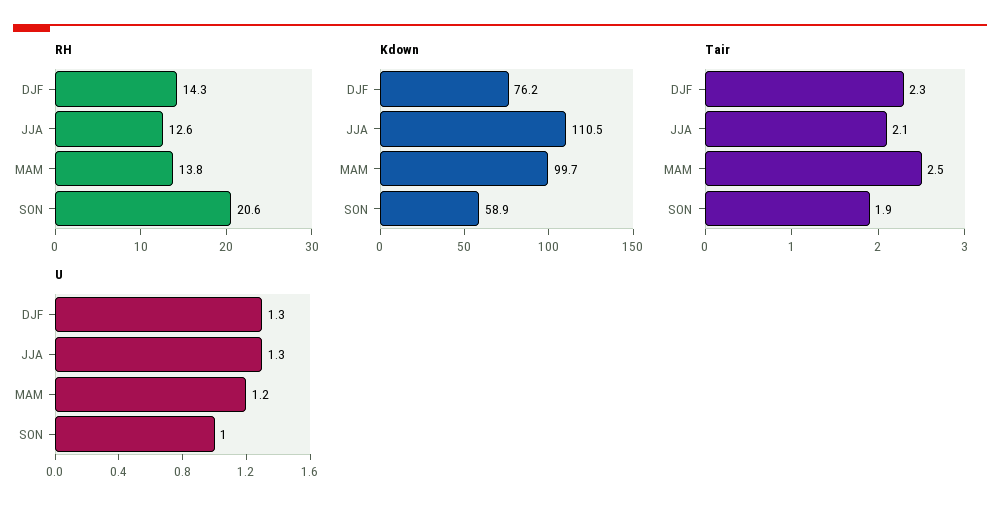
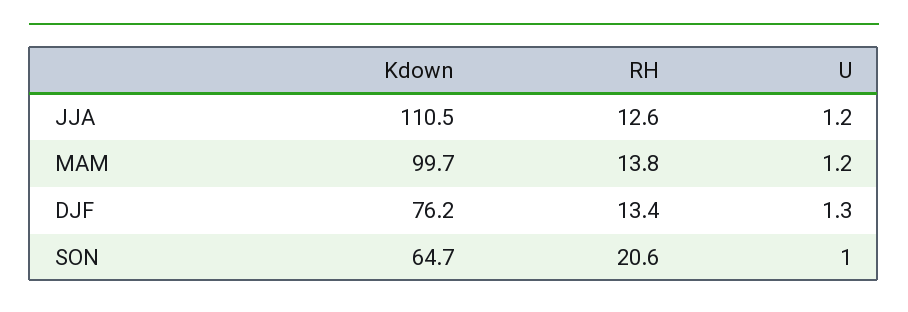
RH, DJF: 14.3 -> 13.4
Kdown, SON: 58.9 -> 64.7
Tair, DJF: 2.3 -> none
Tair, JJA: 2.1 -> none
Tair, MAM: 2.5 -> none
Tair, SON: 1.9 -> none
U, JJA: 1.3 -> 1.2

